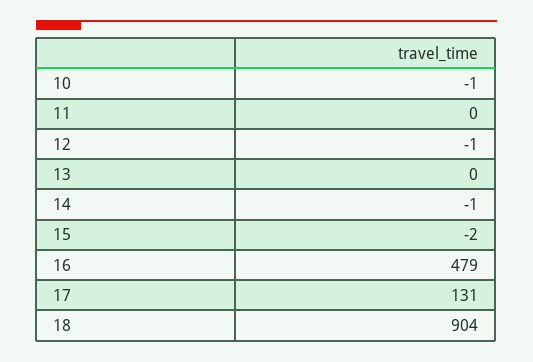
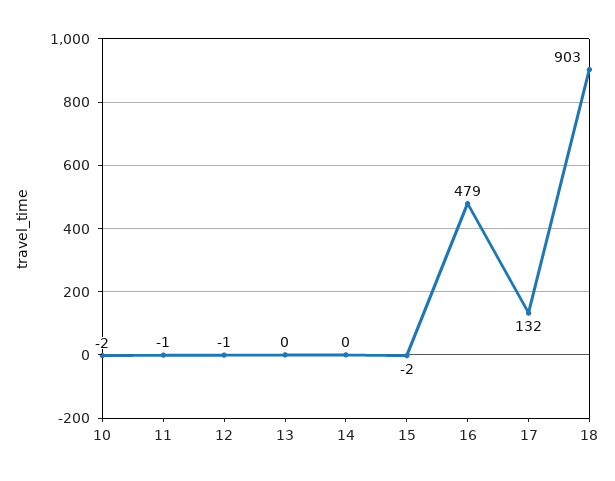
10: -1 -> -2
11: 0 -> -1
14: -1 -> 0
17: 131 -> 132
18: 904 -> 903

